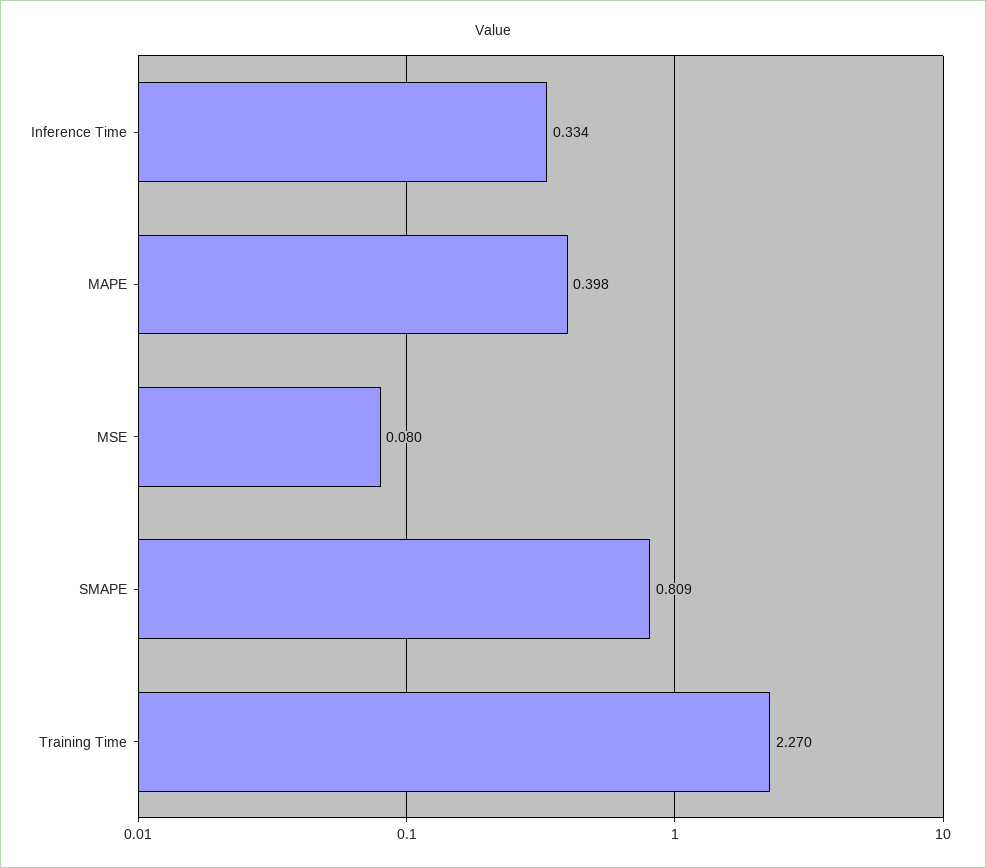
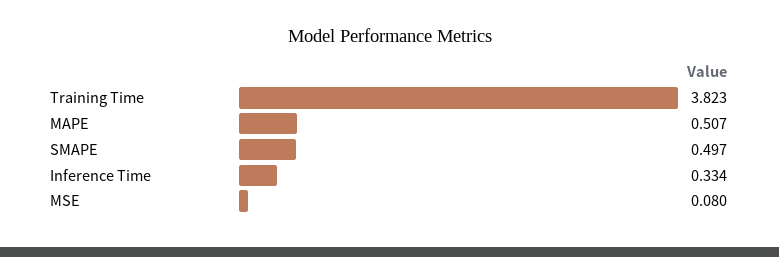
MAPE: 0.398 -> 0.507
SMAPE: 0.809 -> 0.497
Training Time: 2.27 -> 3.823

